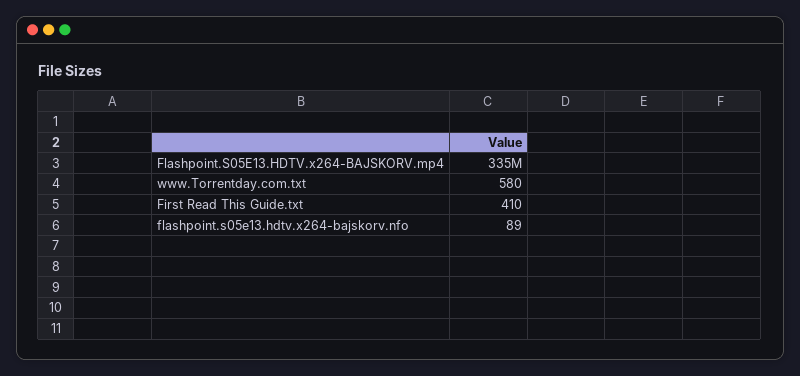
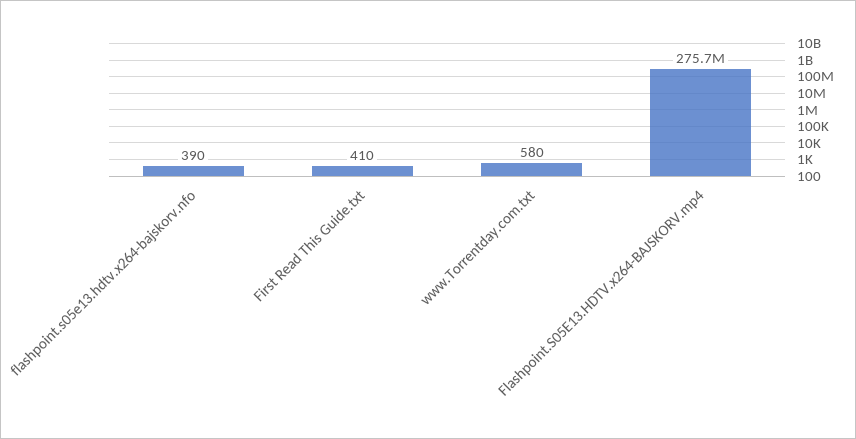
Flashpoint.S05E13.HDTV.x264-BAJSKORV.mp4: 335000000 -> 275700000
flashpoint.s05e13.hdtv.x264-bajskorv.nfo: 89 -> 390

